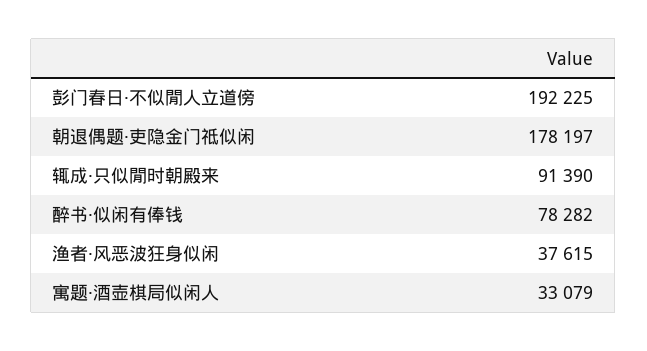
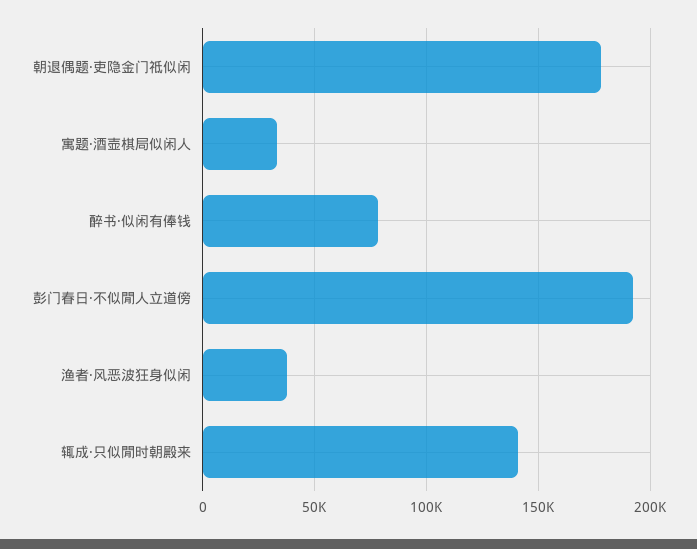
辄成·只似閒时朝殿来: 91390 -> 140000

